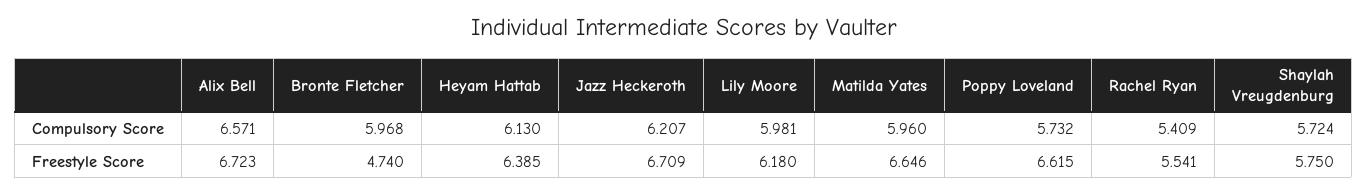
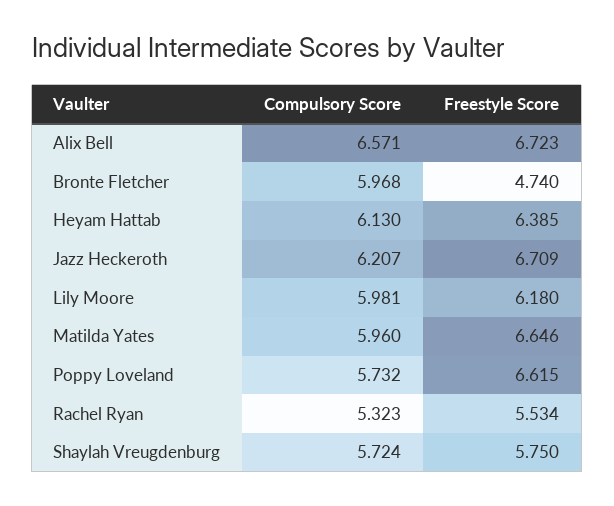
Rachel Ryan, Compulsory Score: 5.409 -> 5.323
Rachel Ryan, Freestyle Score: 5.541 -> 5.534

